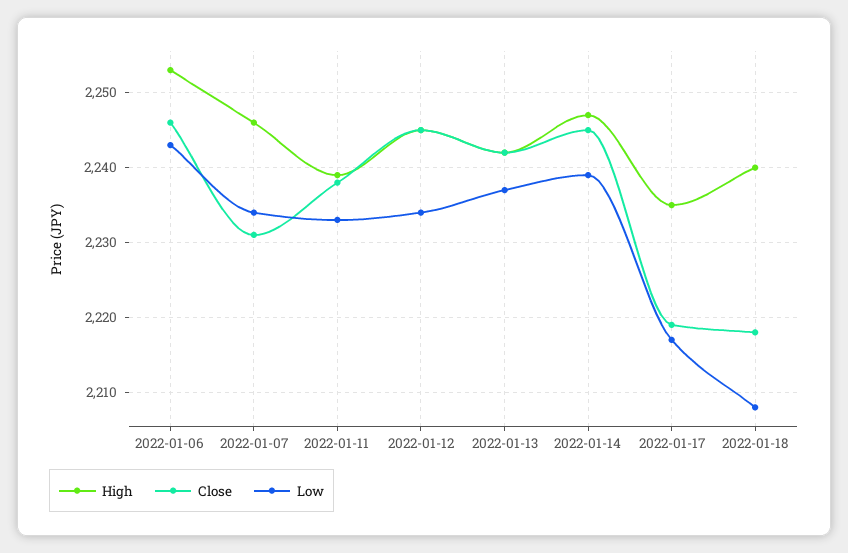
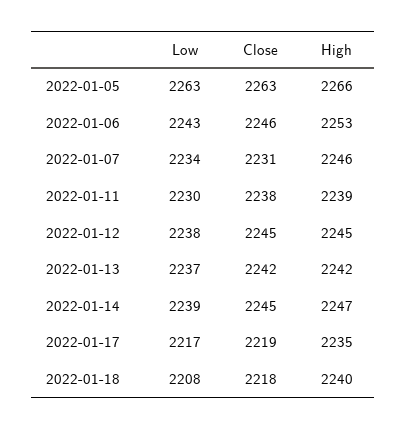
Low, 2022-01-11: 2233 -> 2230
Low, 2022-01-12: 2234 -> 2238
Low, 2022-01-05: none -> 2263
Close, 2022-01-05: none -> 2263
High, 2022-01-05: none -> 2266

